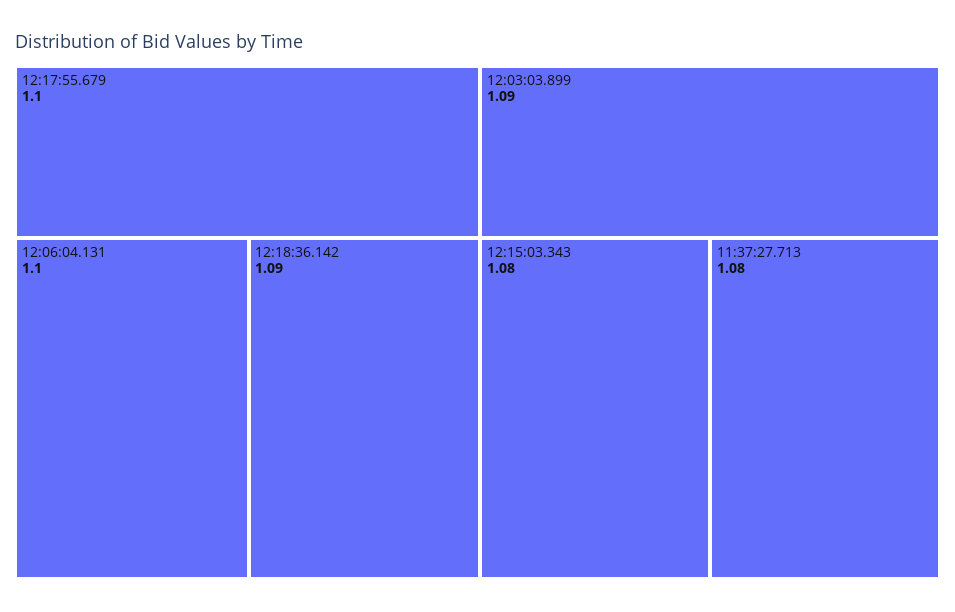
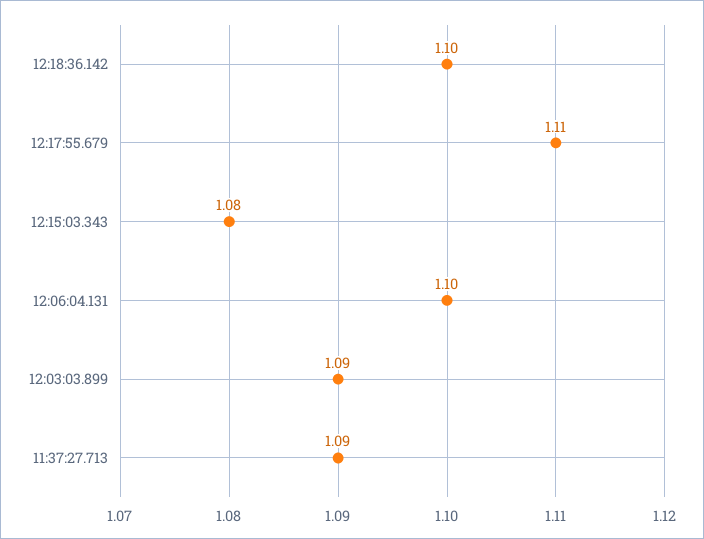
12:17:55.679: 1.1 -> 1.11
12:18:36.142: 1.09 -> 1.1
11:37:27.713: 1.08 -> 1.09

